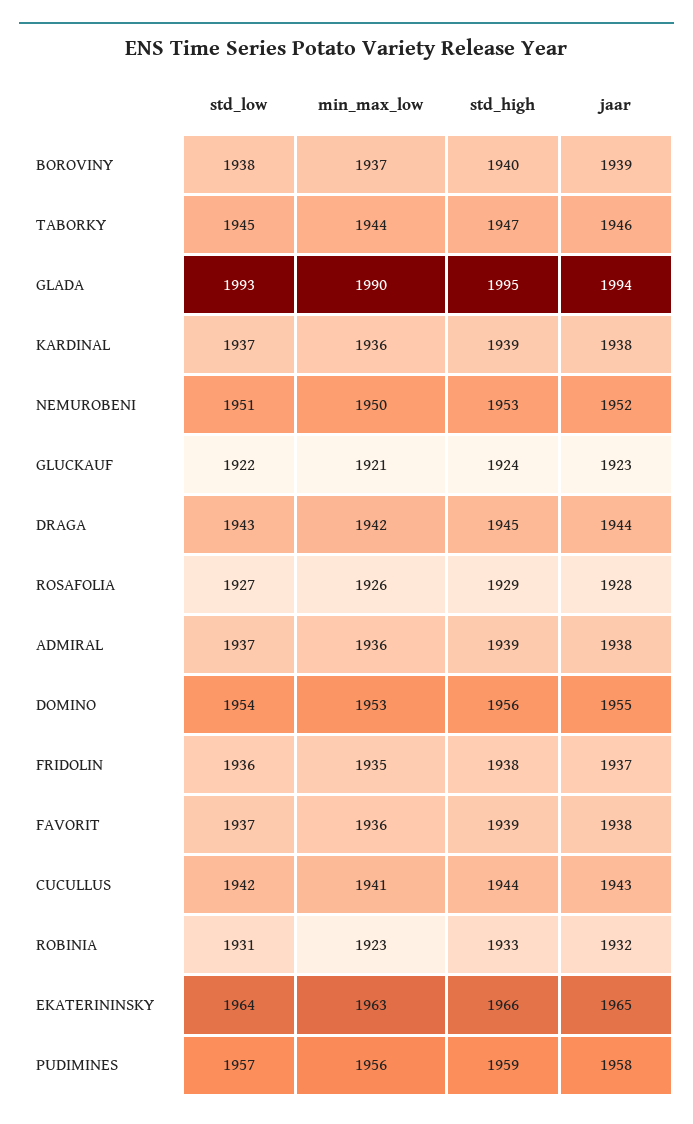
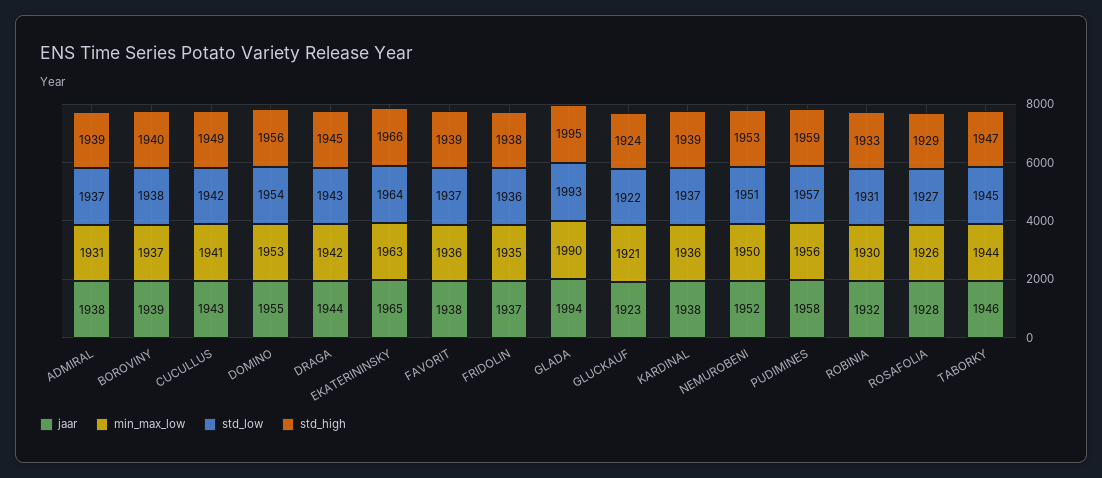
min_max_low, ADMIRAL: 1936 -> 1931
std_high, CUCULLUS: 1944 -> 1949
min_max_low, ROBINIA: 1923 -> 1930

